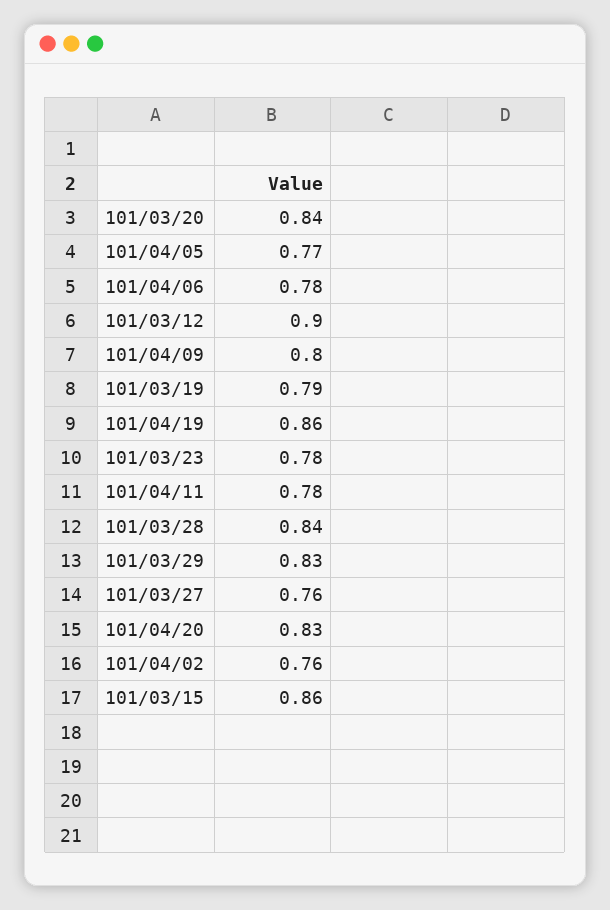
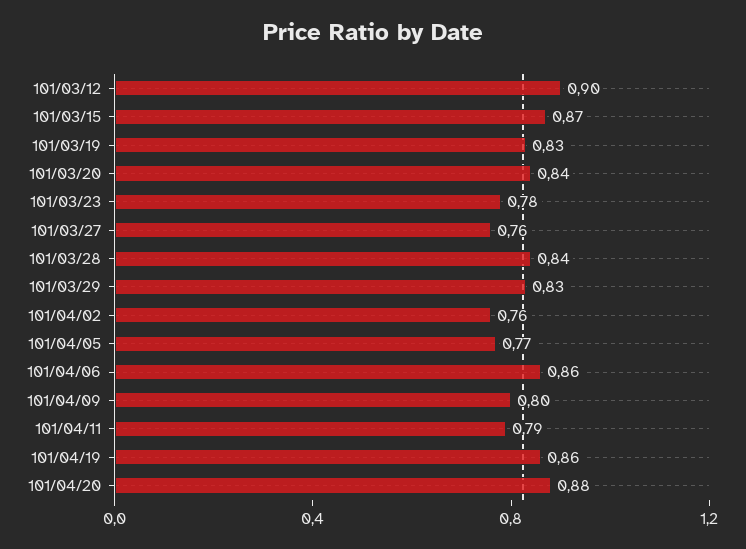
101/04/06: 0.78 -> 0.86
101/03/19: 0.79 -> 0.83
101/04/11: 0.78 -> 0.79
101/04/20: 0.83 -> 0.88
101/03/15: 0.86 -> 0.87

